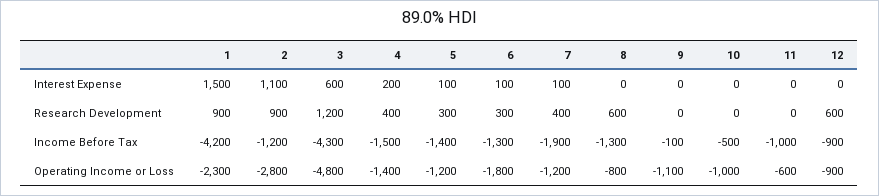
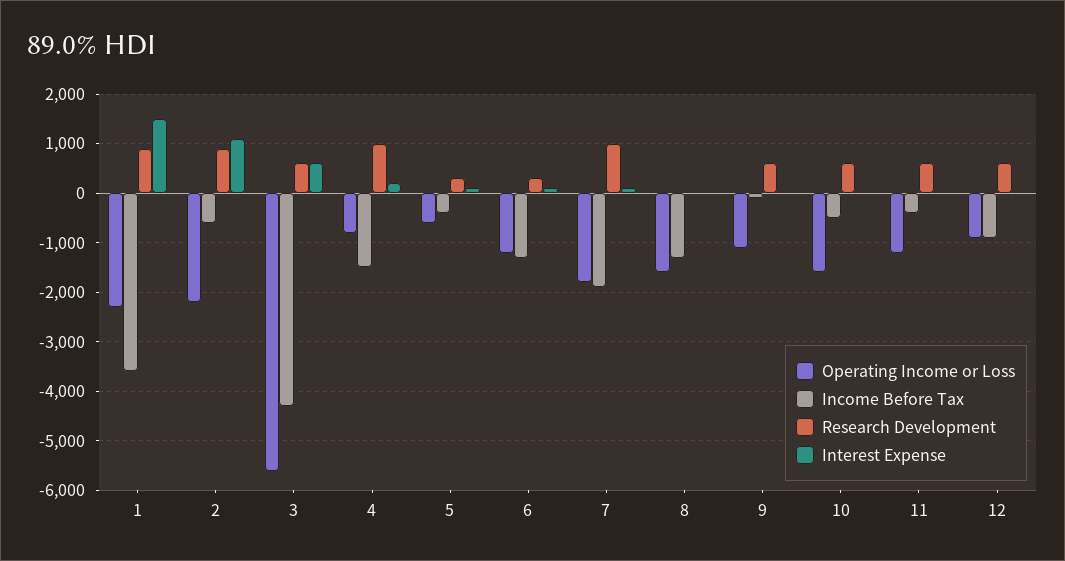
Research Development, 3: 1200 -> 600
Research Development, 4: 400 -> 1000
Research Development, 7: 400 -> 1000
Research Development, 8: 600 -> 0
Research Development, 9: 0 -> 600
Research Development, 10: 0 -> 600
Research Development, 11: 0 -> 600
Income Before Tax, 1: -4200 -> -3600
Income Before Tax, 2: -1200 -> -600
Income Before Tax, 5: -1400 -> -400
Income Before Tax, 11: -1000 -> -400
Operating Income or Loss, 2: -2800 -> -2200
Operating Income or Loss, 3: -4800 -> -5600
Operating Income or Loss, 4: -1400 -> -800
Operating Income or Loss, 5: -1200 -> -600
Operating Income or Loss, 6: -1800 -> -1200
Operating Income or Loss, 7: -1200 -> -1800
Operating Income or Loss, 8: -800 -> -1600
Operating Income or Loss, 10: -1000 -> -1600
Operating Income or Loss, 11: -600 -> -1200

